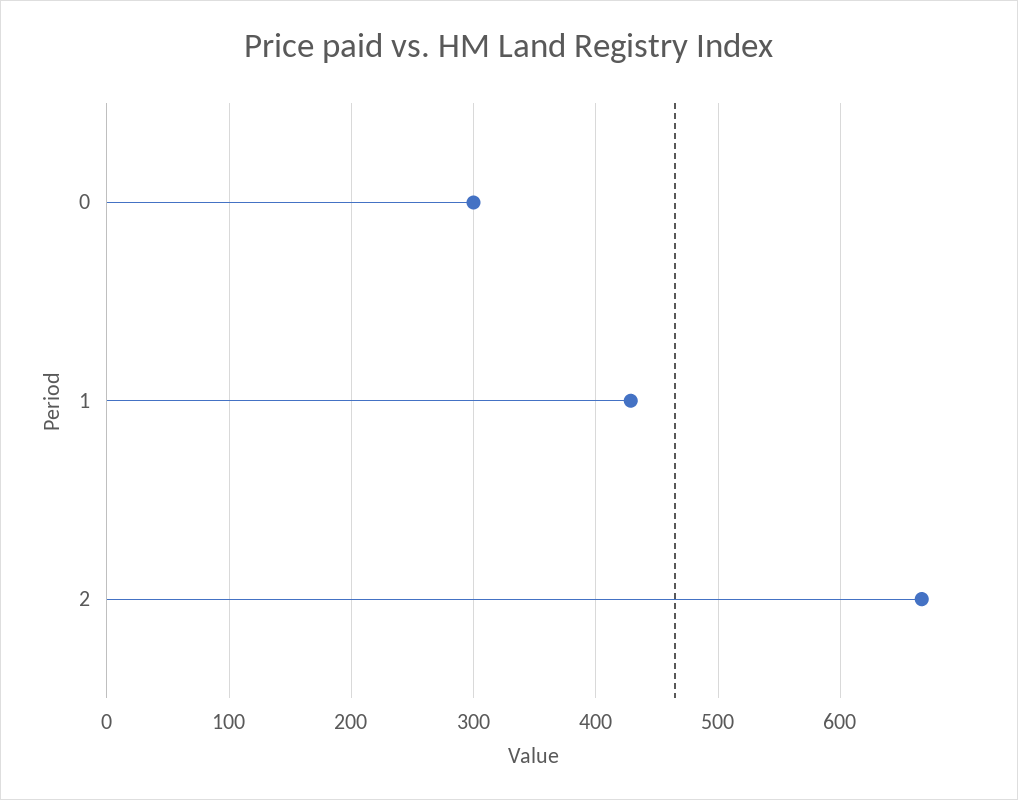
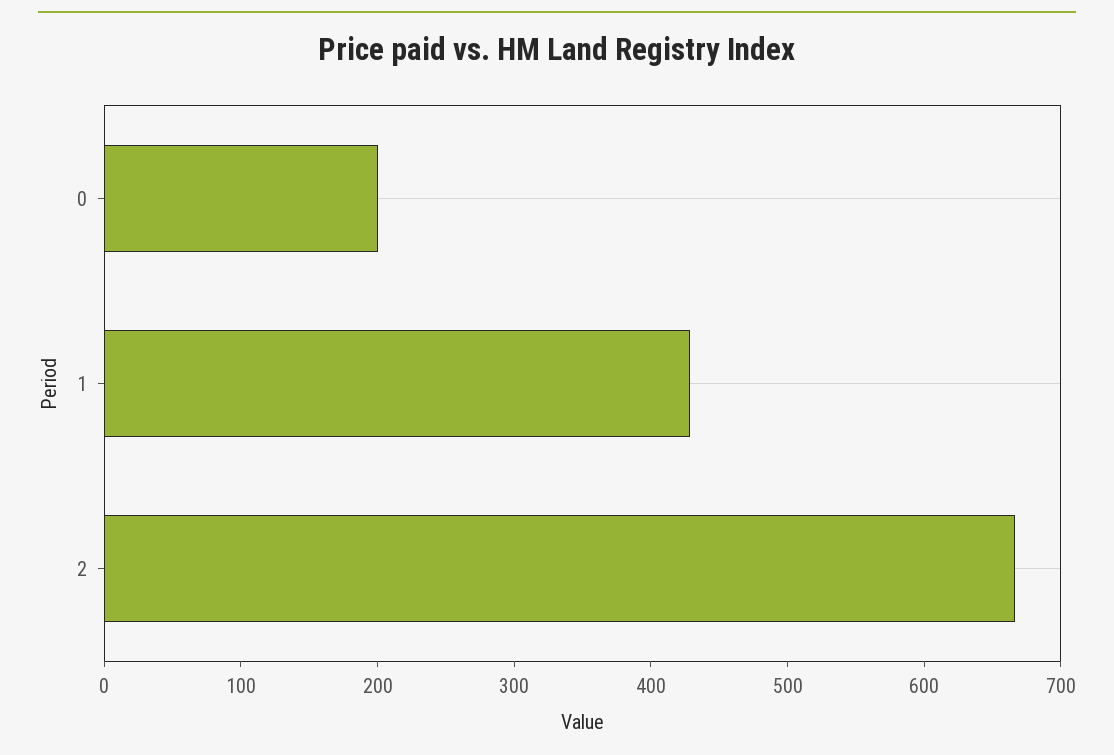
0: 300 -> 200

